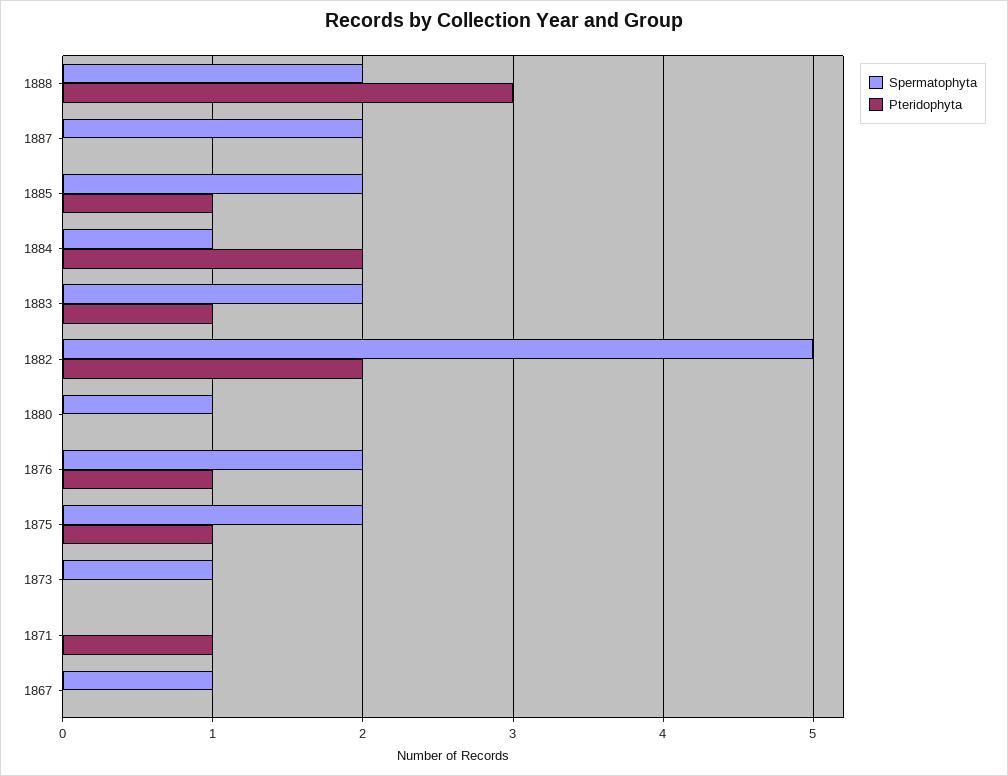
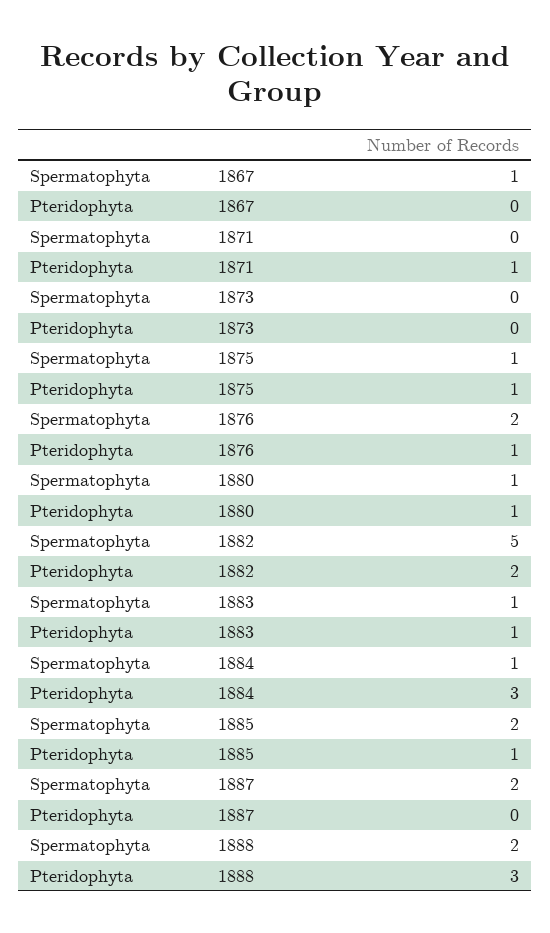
Pteridophyta, 1884: 2 -> 3
Spermatophyta, 1883: 2 -> 1
Pteridophyta, 1880: 0 -> 1
Spermatophyta, 1875: 2 -> 1
Spermatophyta, 1873: 1 -> 0

